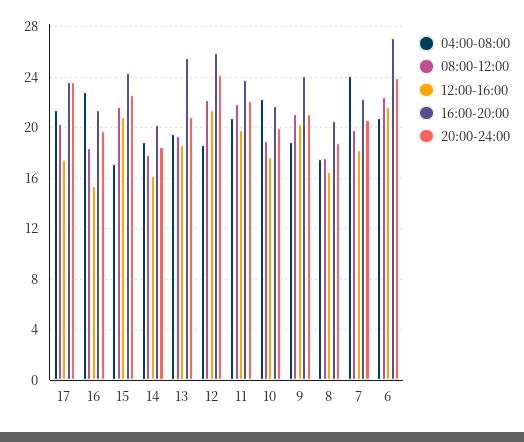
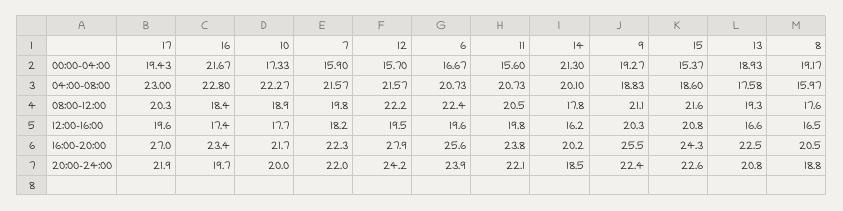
04:00-08:00, 17: 21.5 -> 23
12:00-16:00, 17: 17.5 -> 19.6
16:00-20:00, 17: 23.5 -> 27
20:00-24:00, 17: 23.5 -> 21.9
12:00-16:00, 16: 15.5 -> 17.4
16:00-20:00, 16: 21.5 -> 23.4
04:00-08:00, 15: 17 -> 18.6
04:00-08:00, 14: 19 -> 20.1
04:00-08:00, 13: 19.5 -> 17.58
12:00-16:00, 13: 18.5 -> 16.6
16:00-20:00, 13: 25.5 -> 22.5
04:00-08:00, 12: 18.5 -> 21.57
12:00-16:00, 12: 21.5 -> 19.5
16:00-20:00, 12: 26 -> 27.9
08:00-12:00, 11: 22 -> 20.5
16:00-20:00, 9: 24 -> 25.5
20:00-24:00, 9: 21 -> 22.4
04:00-08:00, 8: 17.5 -> 15.97
04:00-08:00, 7: 24 -> 21.57
20:00-24:00, 7: 20.5 -> 22
12:00-16:00, 6: 21.5 -> 19.6
16:00-20:00, 6: 27 -> 25.6
00:00-04:00, 17: none -> 19.43
00:00-04:00, 16: none -> 21.67
00:00-04:00, 10: none -> 17.33
00:00-04:00, 7: none -> 15.9
00:00-04:00, 12: none -> 15.7
00:00-04:00, 6: none -> 16.67
00:00-04:00, 11: none -> 15.6
00:00-04:00, 14: none -> 21.3
00:00-04:00, 9: none -> 19.27
00:00-04:00, 15: none -> 15.37
00:00-04:00, 13: none -> 18.93
00:00-04:00, 8: none -> 19.17

